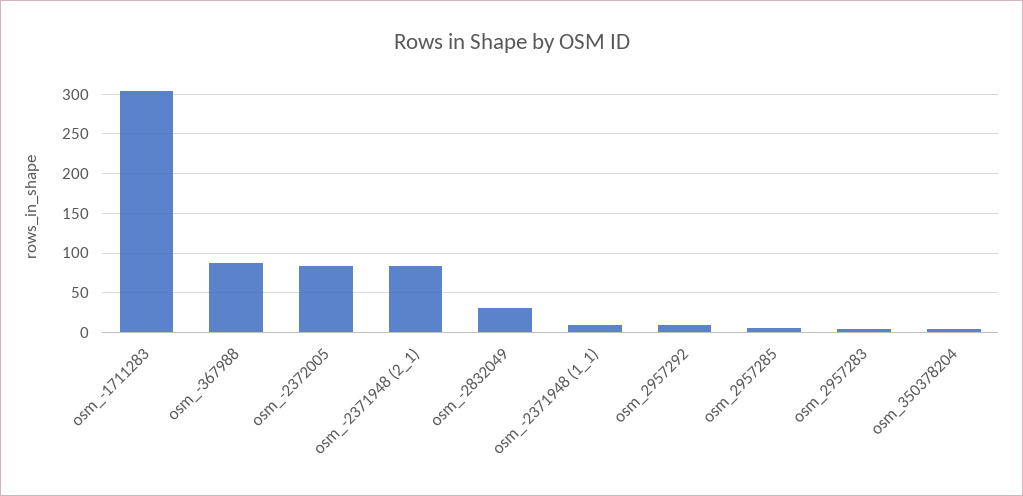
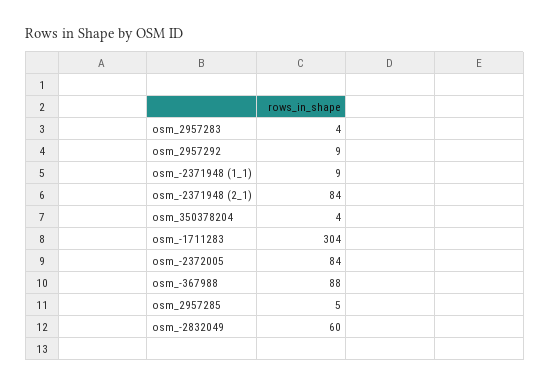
osm_-2832049: 30 -> 60

